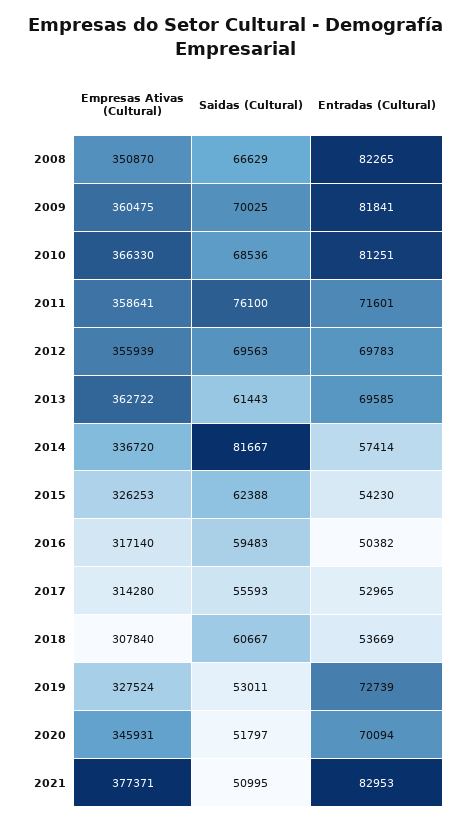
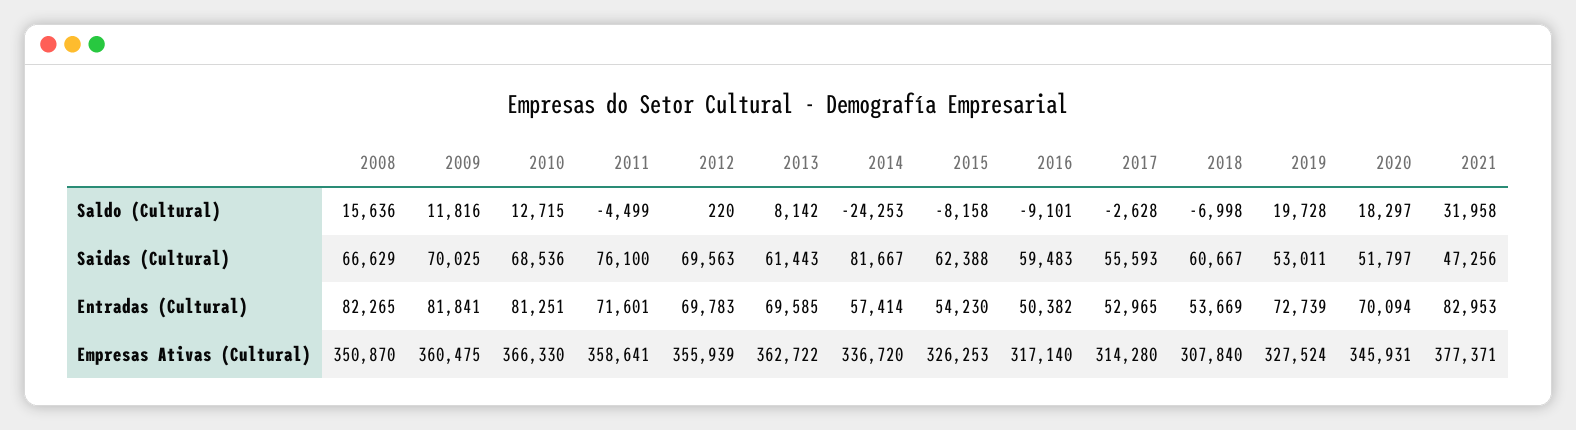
Saidas (Cultural), 2021: 50995 -> 47256
Saldo (Cultural), 2008: none -> 15636
Saldo (Cultural), 2009: none -> 11816
Saldo (Cultural), 2010: none -> 12715
Saldo (Cultural), 2011: none -> -4499
Saldo (Cultural), 2012: none -> 220
Saldo (Cultural), 2013: none -> 8142
Saldo (Cultural), 2014: none -> -24253
Saldo (Cultural), 2015: none -> -8158
Saldo (Cultural), 2016: none -> -9101
Saldo (Cultural), 2017: none -> -2628
Saldo (Cultural), 2018: none -> -6998
Saldo (Cultural), 2019: none -> 19728
Saldo (Cultural), 2020: none -> 18297
Saldo (Cultural), 2021: none -> 31958

